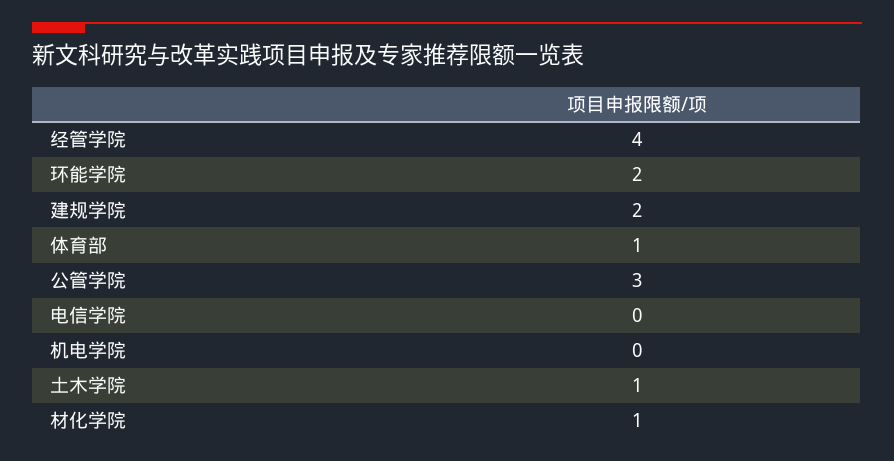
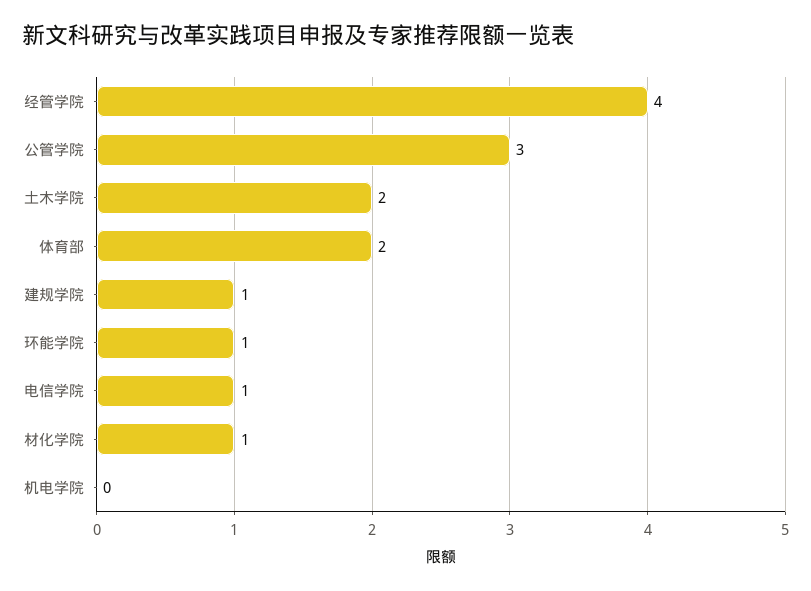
环能学院: 2 -> 1
建规学院: 2 -> 1
体育部: 1 -> 2
电信学院: 0 -> 1
土木学院: 1 -> 2

